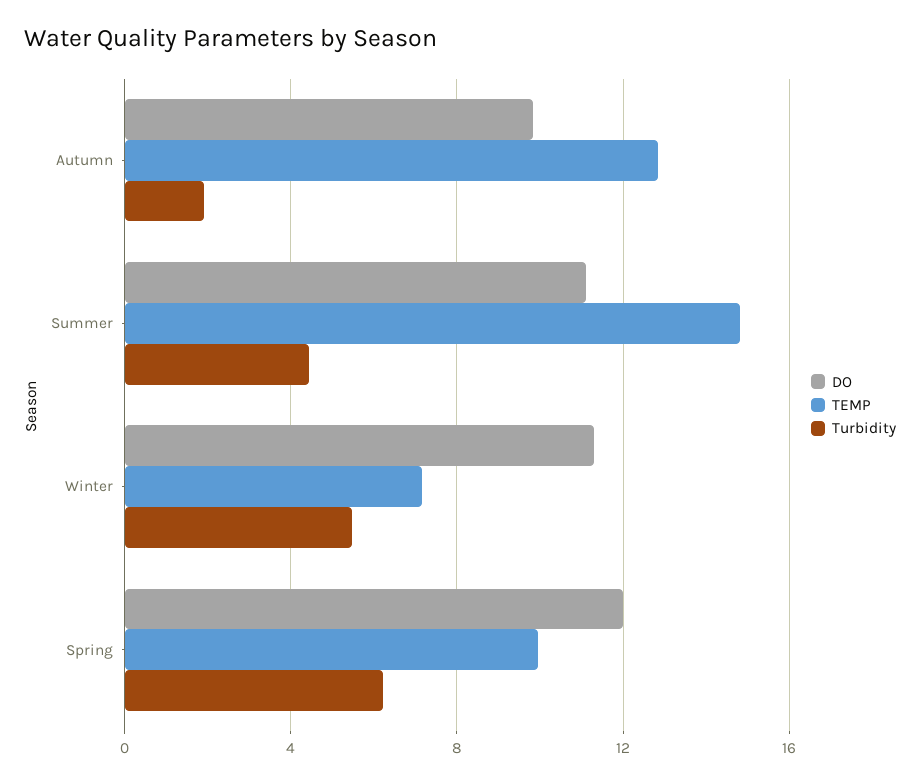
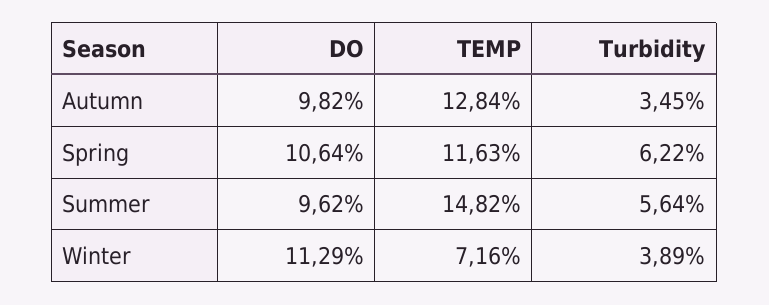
Turbidity, Autumn: 2 -> 3.45
DO, Summer: 11 -> 9.62
Turbidity, Summer: 4.5 -> 5.64
Turbidity, Winter: 5.5 -> 3.89
DO, Spring: 12 -> 10.64
TEMP, Spring: 10 -> 11.63

